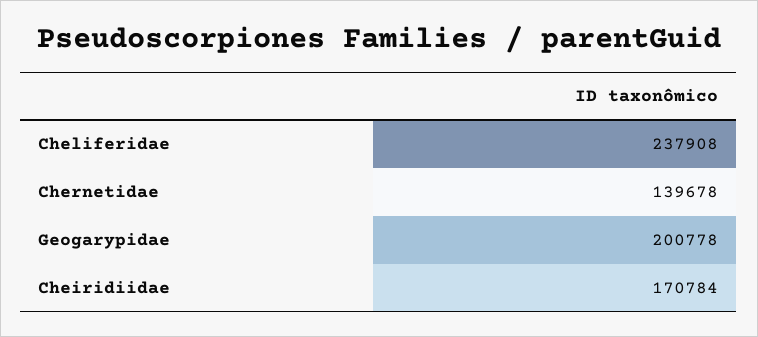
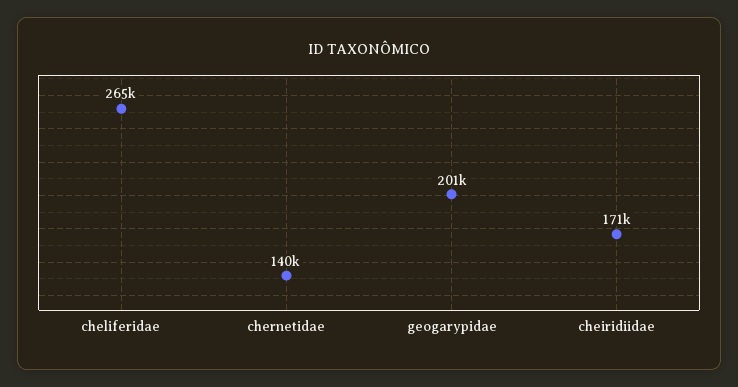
Cheliferidae: 237908 -> 265000

